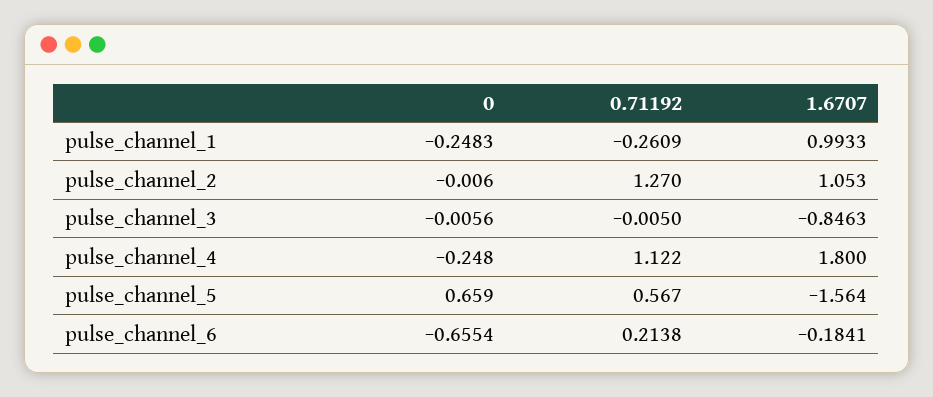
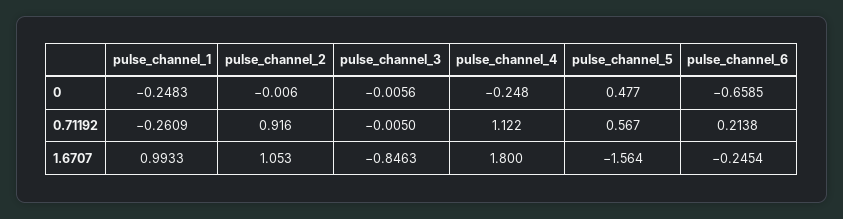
0.71192, pulse_channel_2: 1.27 -> 0.916
0, pulse_channel_5: 0.659 -> 0.477
0, pulse_channel_6: -0.6554 -> -0.6585
1.6707, pulse_channel_6: -0.1841 -> -0.2454

